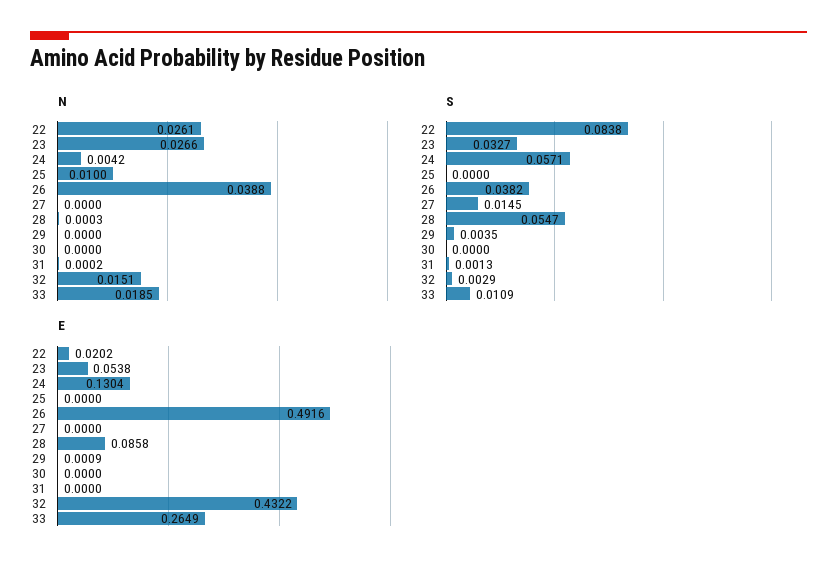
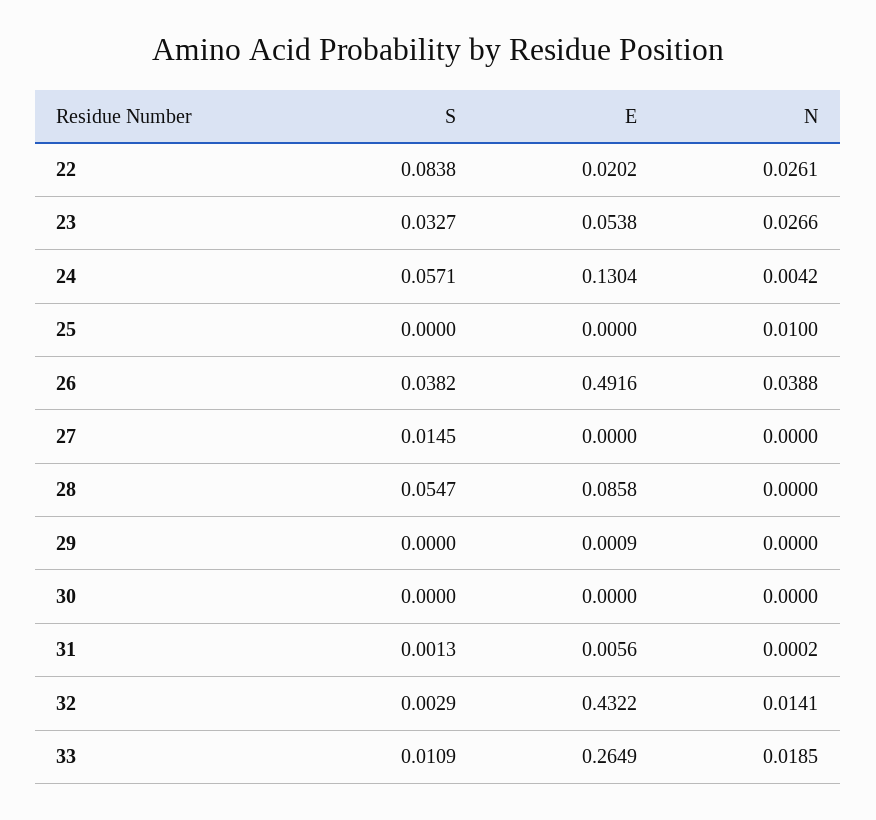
N, 28: 0.0003 -> 0
N, 32: 0.0151 -> 0.0141
S, 29: 0.0035 -> 0
E, 31: 0 -> 0.0056

